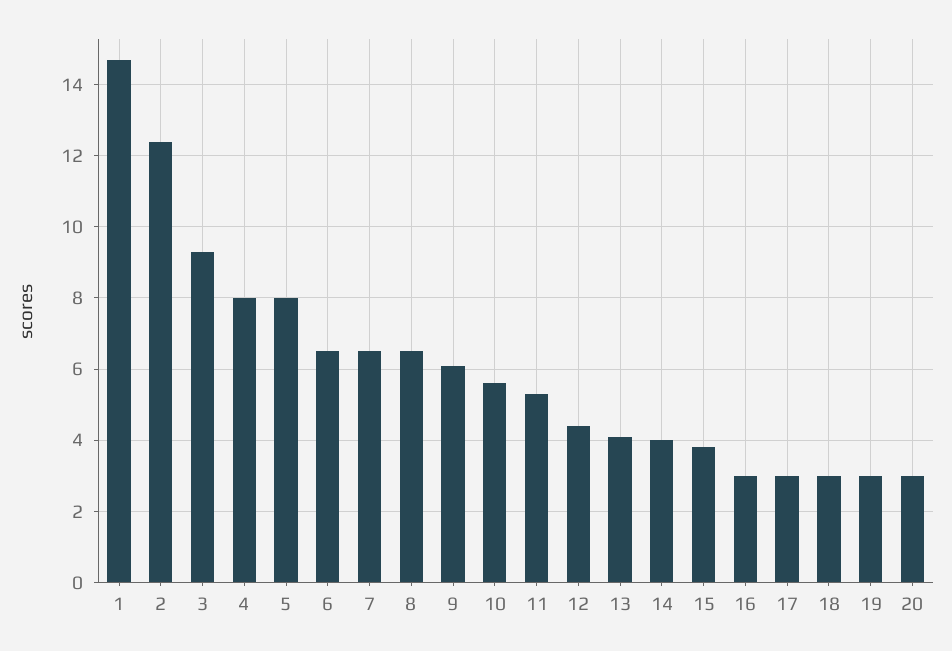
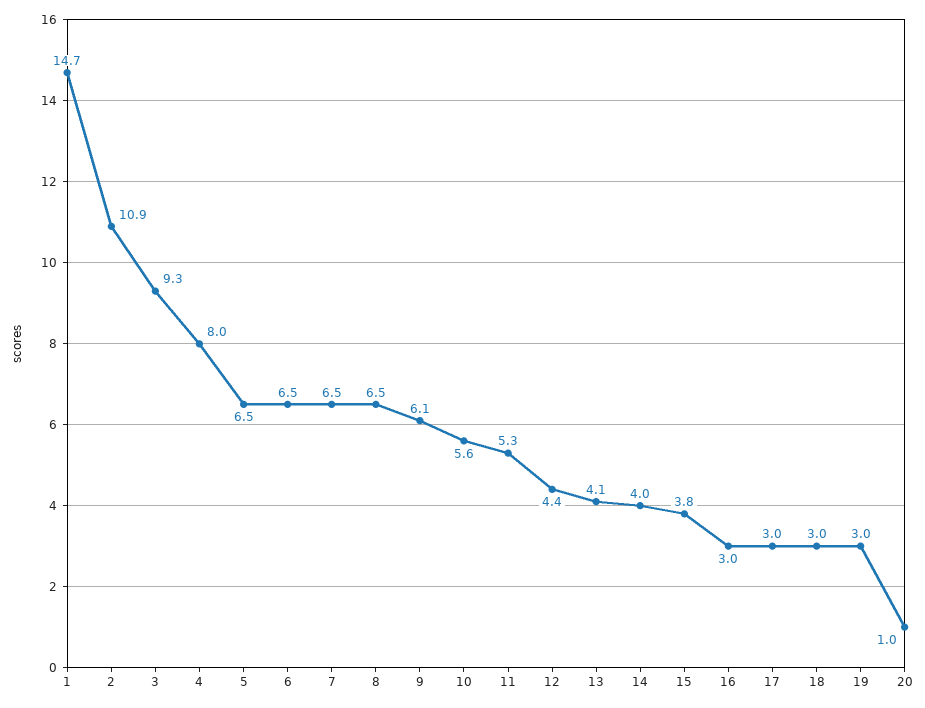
2: 12.5 -> 10.9
5: 8 -> 6.5
20: 3 -> 1

